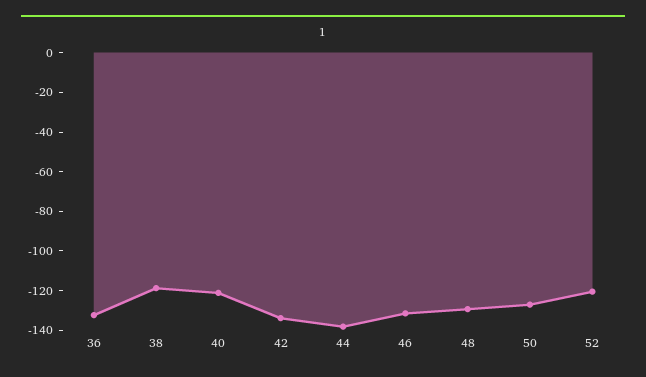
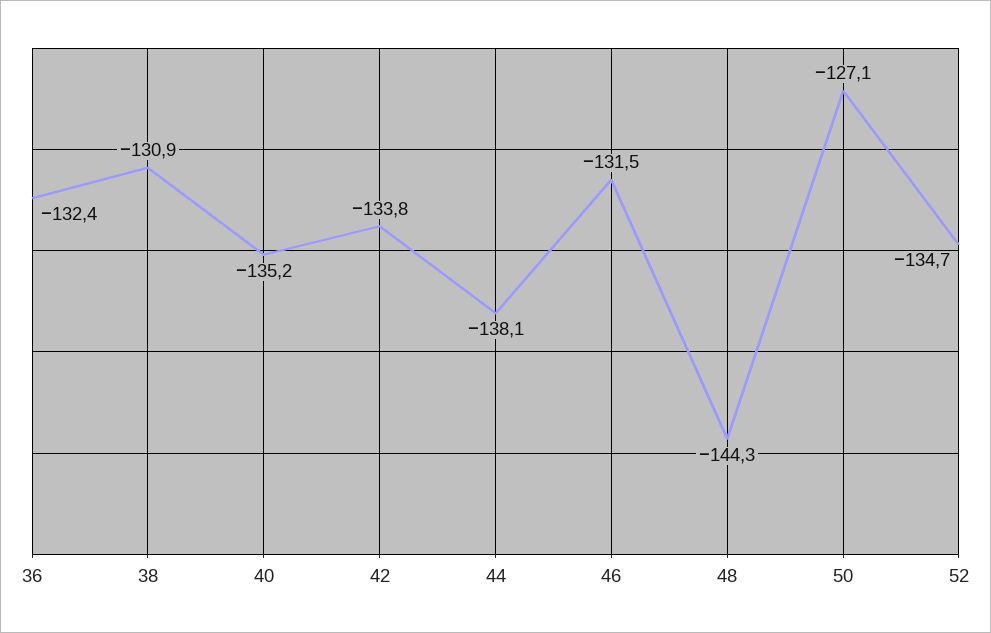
38: -120 -> -130.9
40: -120 -> -135.2
48: -130 -> -144.3
52: -120 -> -134.7

